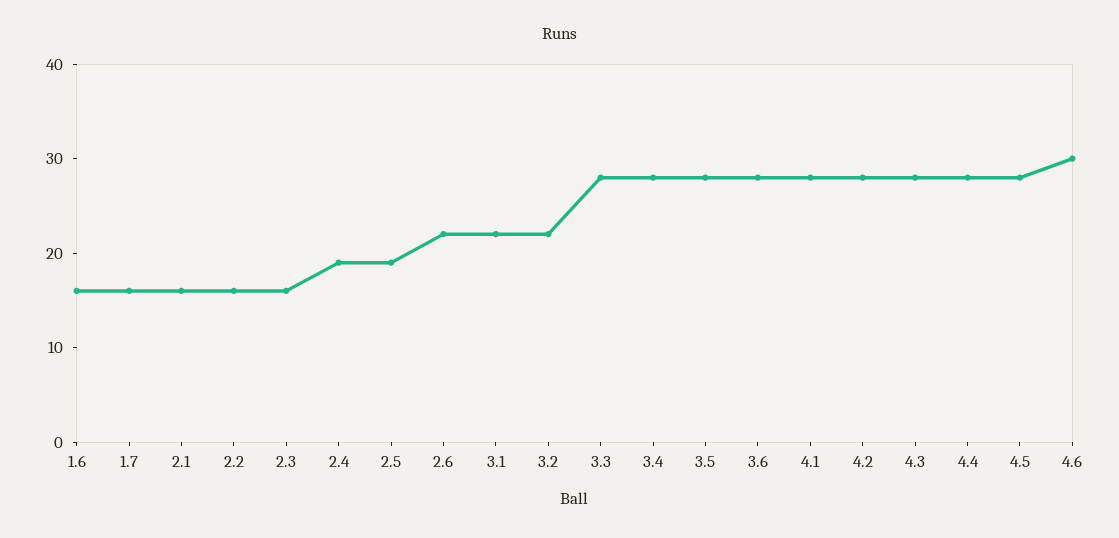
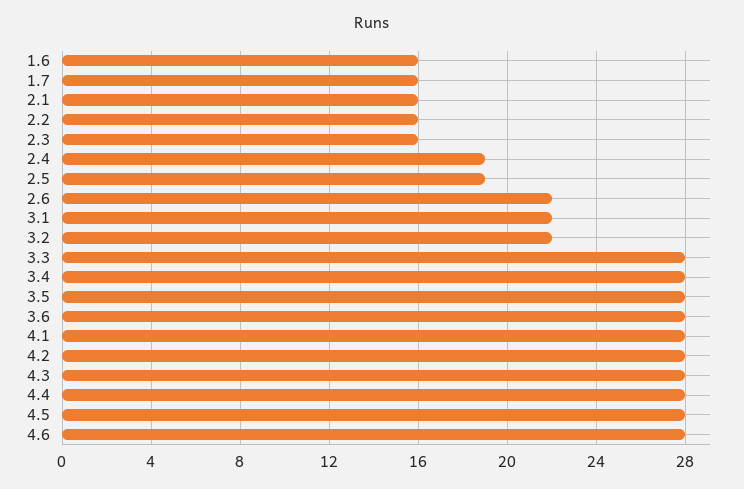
4.6: 30 -> 28

